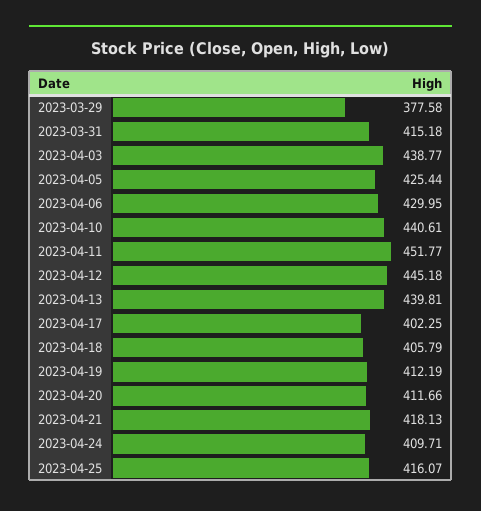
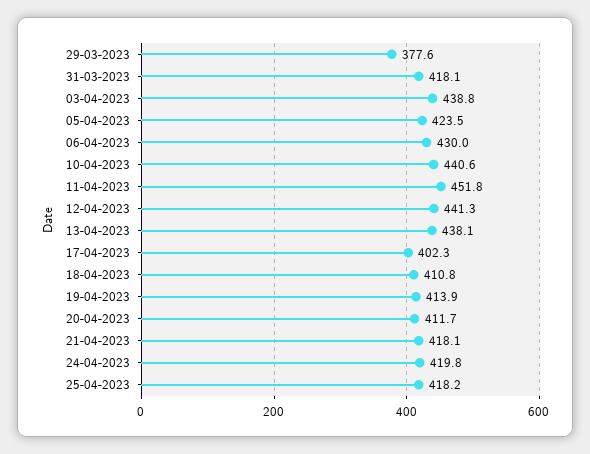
2023-03-31: 415.18 -> 418.1
2023-04-05: 425.44 -> 423.5
2023-04-12: 445.18 -> 441.3
2023-04-13: 439.81 -> 438.1
2023-04-18: 405.79 -> 410.8
2023-04-19: 412.19 -> 413.9
2023-04-24: 409.71 -> 419.8
2023-04-25: 416.07 -> 418.2

